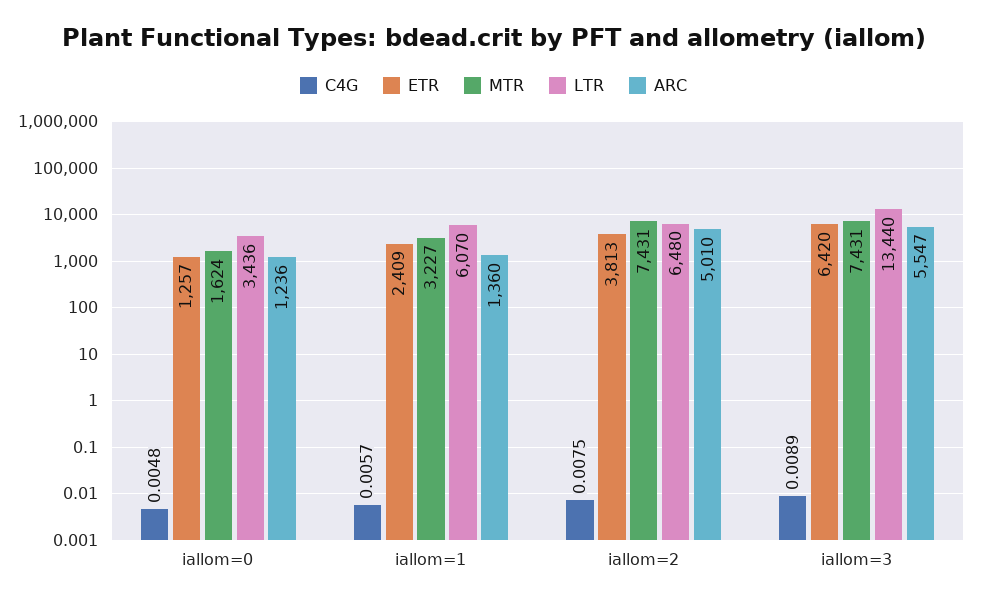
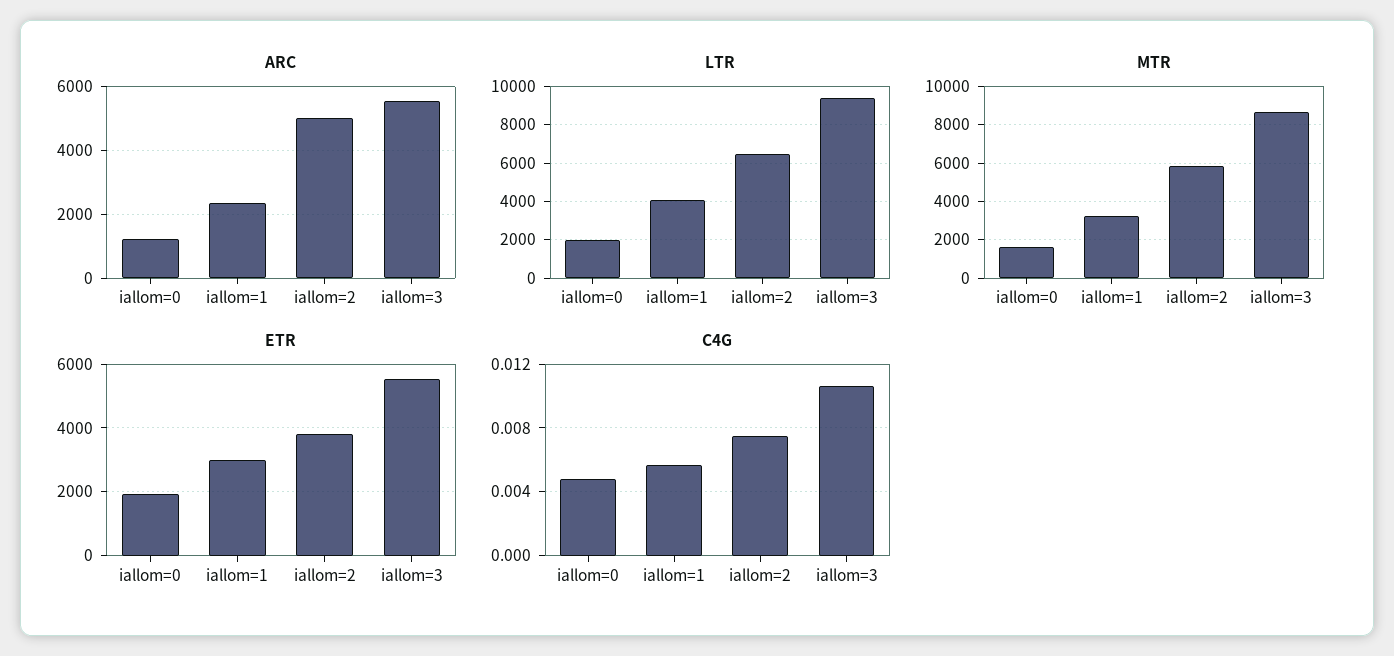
ETR, iallom=0: 1257 -> 2000
LTR, iallom=0: 3436 -> 2000
ETR, iallom=1: 2409 -> 3000
LTR, iallom=1: 6070 -> 4000
ARC, iallom=1: 1360 -> 2400
MTR, iallom=2: 7431 -> 6000
C4G, iallom=3: 0.0089 -> 0.0105
ETR, iallom=3: 6420 -> 5600
MTR, iallom=3: 7431 -> 8500
LTR, iallom=3: 13440 -> 9500

